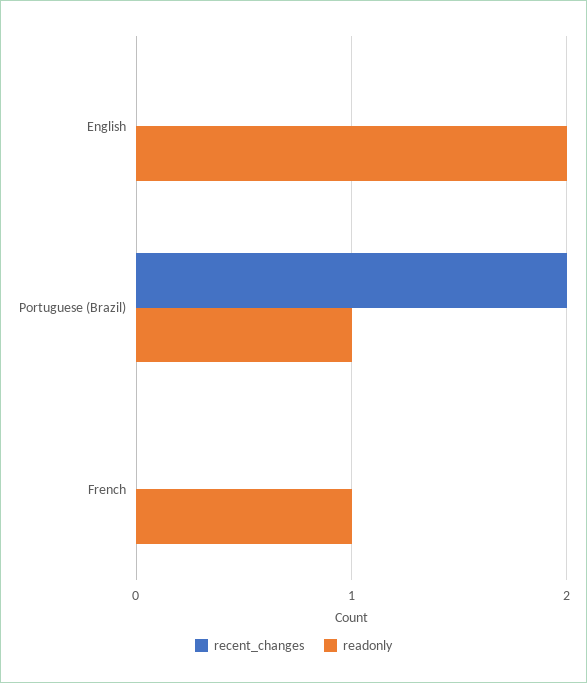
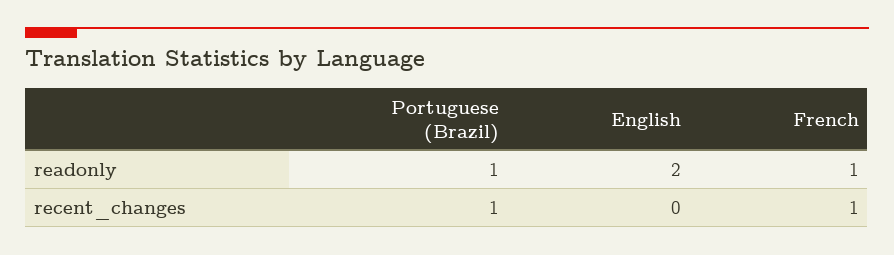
recent_changes, Portuguese (Brazil): 2 -> 1
recent_changes, French: 0 -> 1

